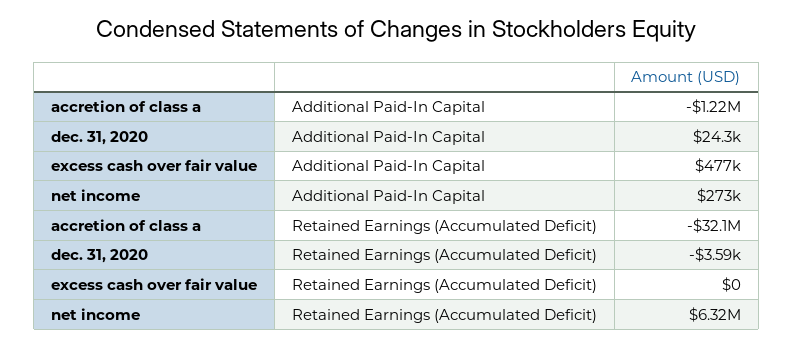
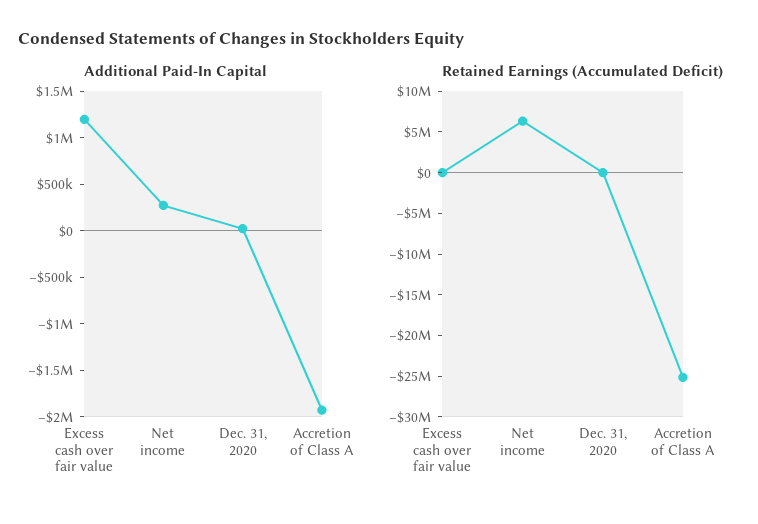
Additional Paid-In Capital, accretion of class a: -1220000 -> -1900000
Additional Paid-In Capital, excess cash over fair value: 477000 -> 1200000
Retained Earnings (Accumulated Deficit), accretion of class a: -32100000 -> -25000000

